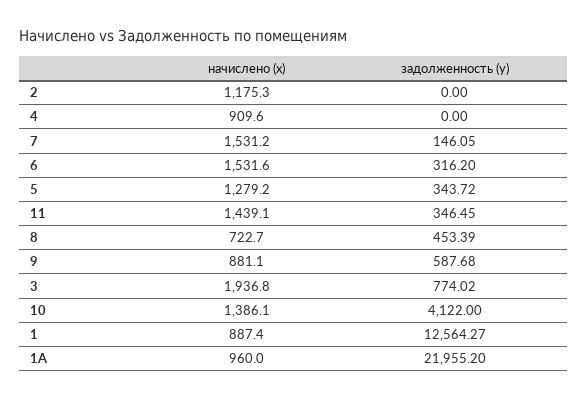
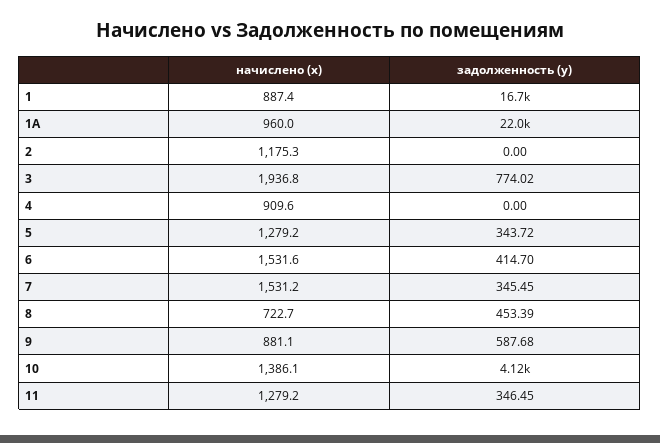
задолженность (y), 7: 146.05 -> 345.45
задолженность (y), 6: 316.2 -> 414.7
начислено (x), 11: 1439.1 -> 1279.2
задолженность (y), 1: 12564.27 -> 16700

